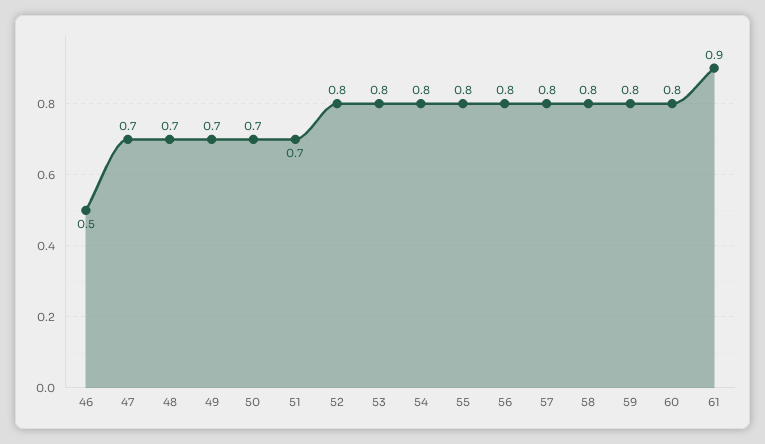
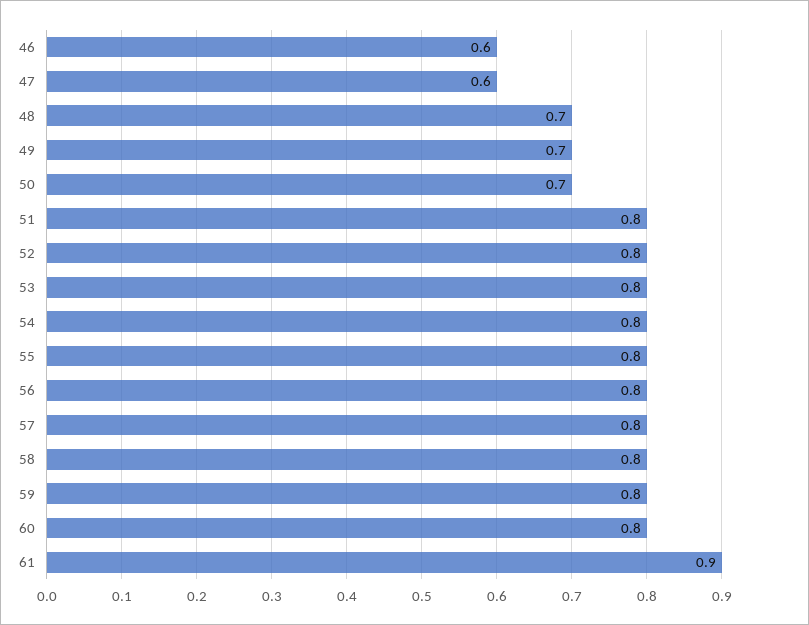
46: 0.5 -> 0.6
47: 0.7 -> 0.6
51: 0.7 -> 0.8

